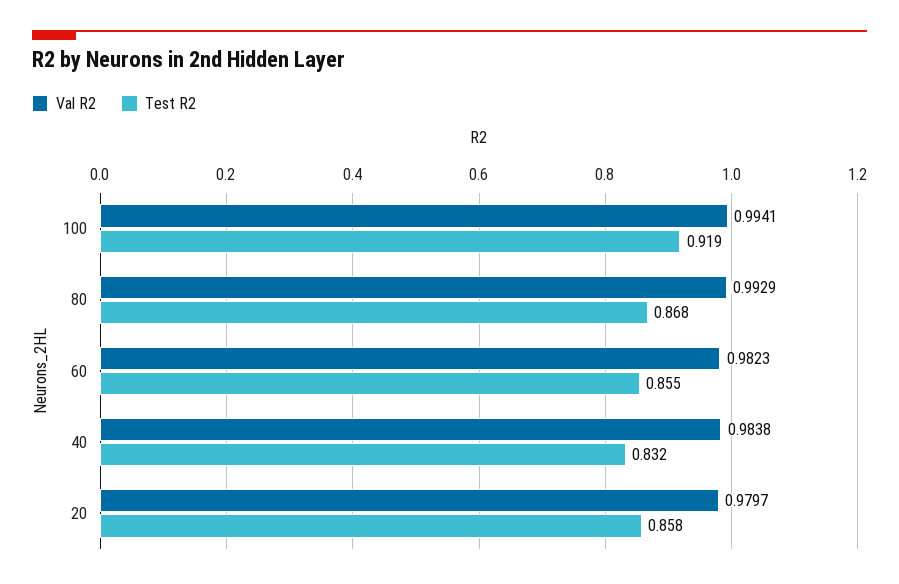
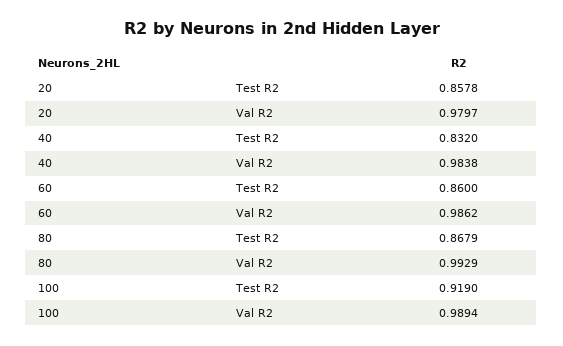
Val R2, 100: 0.9941 -> 0.9894
Val R2, 60: 0.9823 -> 0.9862
Test R2, 60: 0.855 -> 0.86

